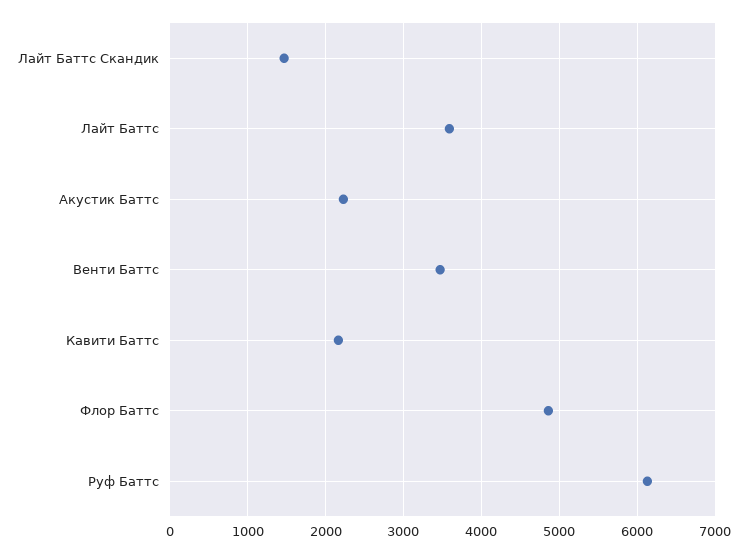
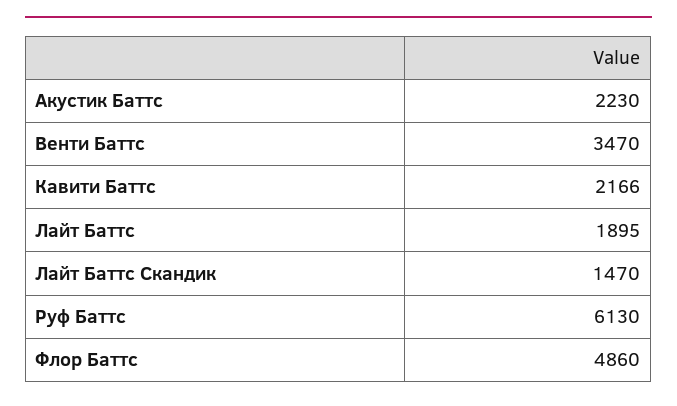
Лайт Баттс: 3600 -> 1895

